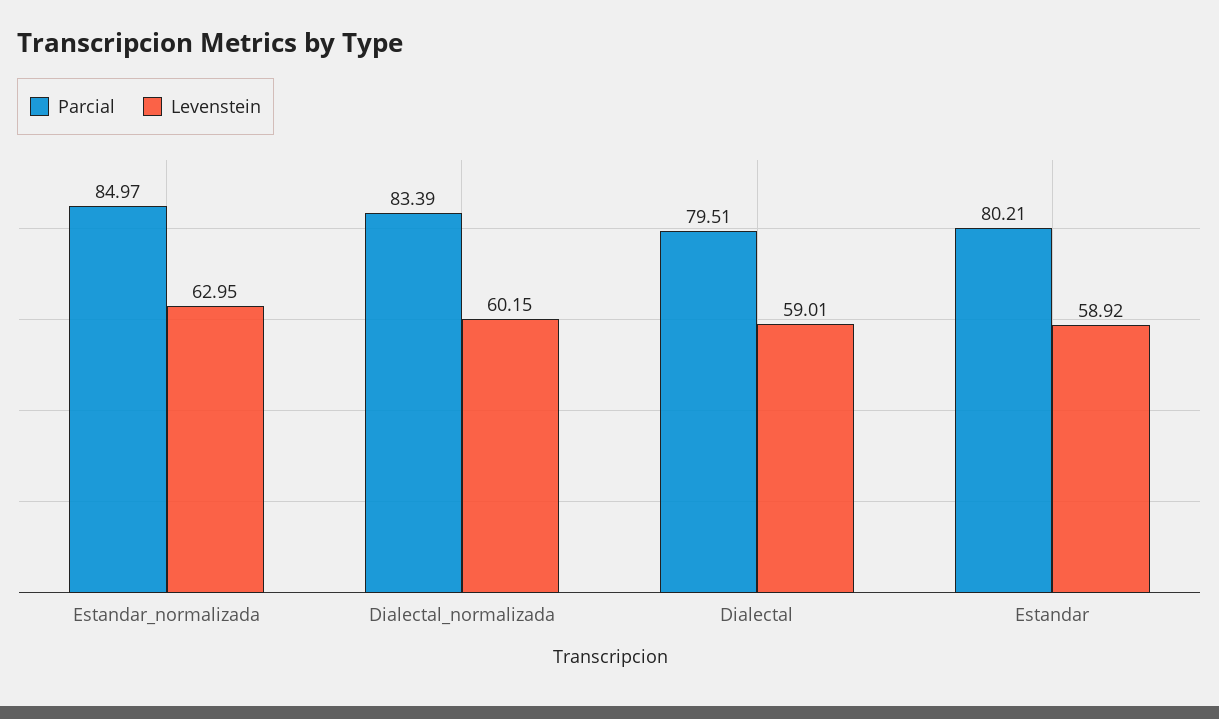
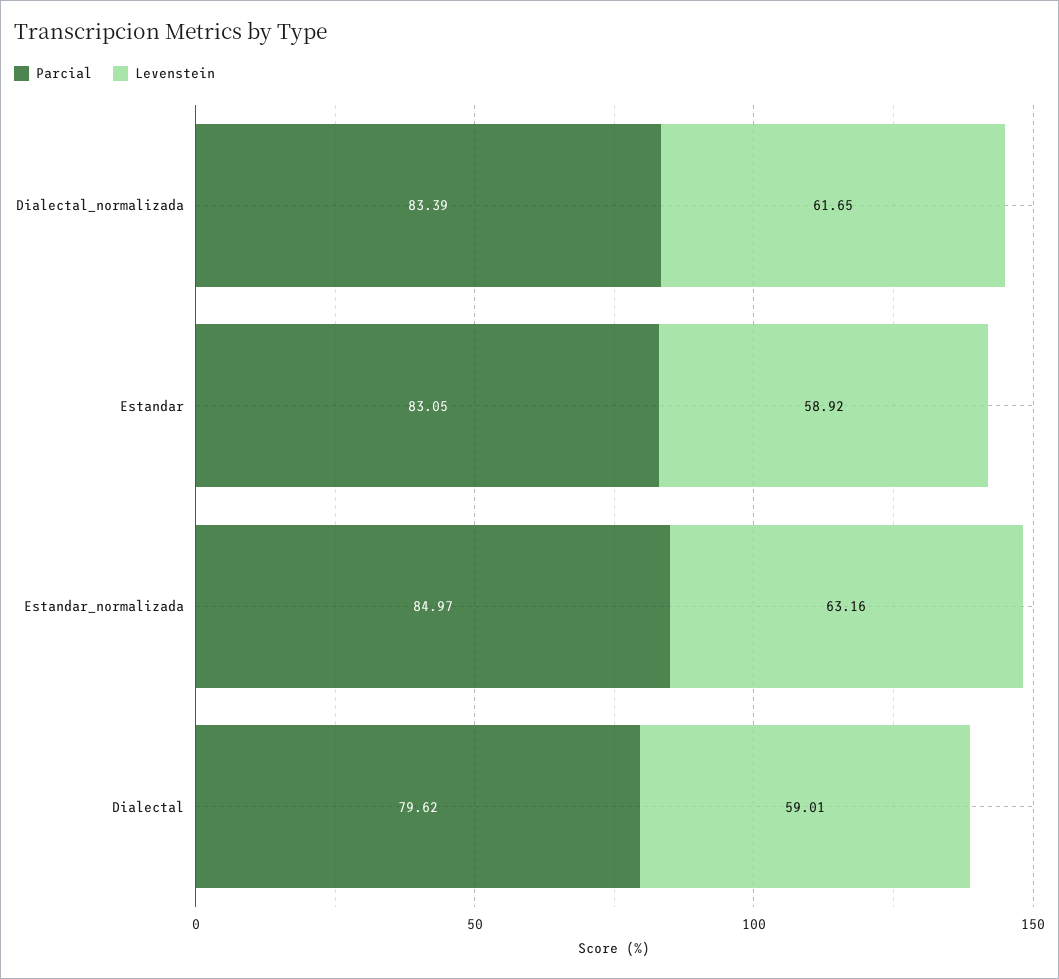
Levenstein, Estandar_normalizada: 62.95 -> 63.16
Levenstein, Dialectal_normalizada: 60.15 -> 61.65
Parcial, Dialectal: 79.51 -> 79.62
Parcial, Estandar: 80.21 -> 83.05

